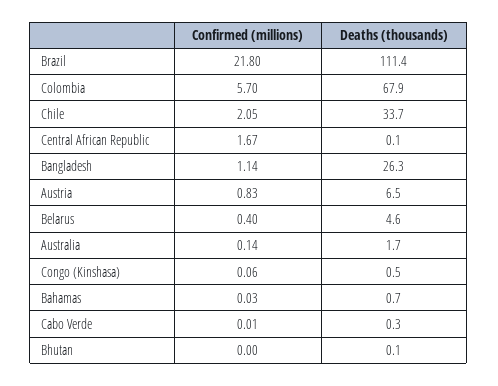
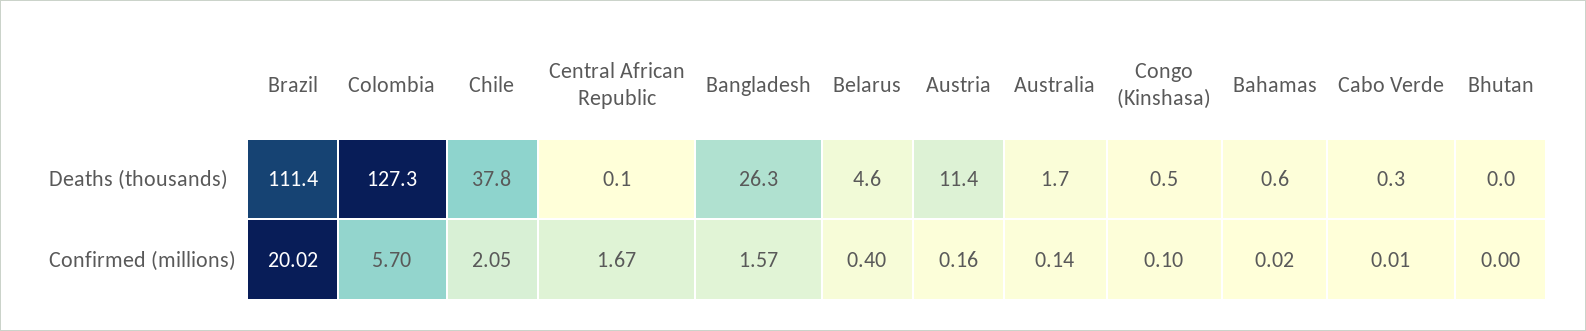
Confirmed (millions), Brazil: 21.8 -> 20.02
Deaths (thousands), Colombia: 67.9 -> 127.3
Deaths (thousands), Chile: 33.7 -> 37.8
Confirmed (millions), Bangladesh: 1.14 -> 1.57
Confirmed (millions), Austria: 0.83 -> 0.16
Deaths (thousands), Austria: 6.5 -> 11.4
Confirmed (millions), Congo (Kinshasa): 0.06 -> 0.1
Confirmed (millions), Bahamas: 0.03 -> 0.02
Deaths (thousands), Bahamas: 0.7 -> 0.6
Deaths (thousands), Bhutan: 0.1 -> 0

